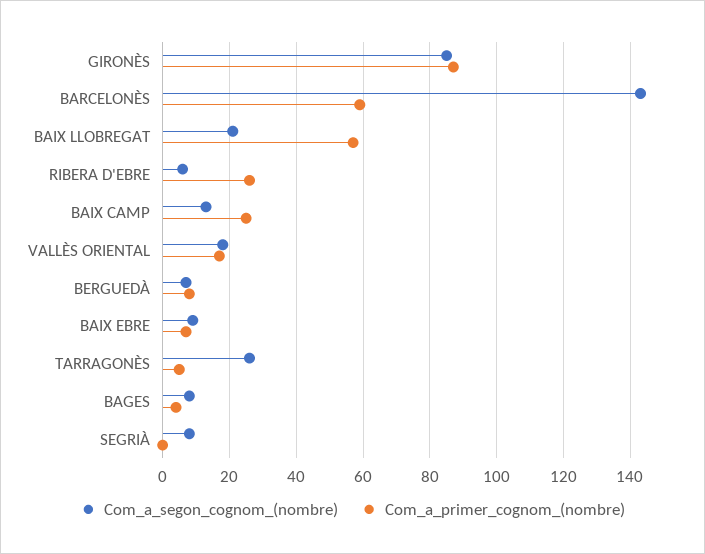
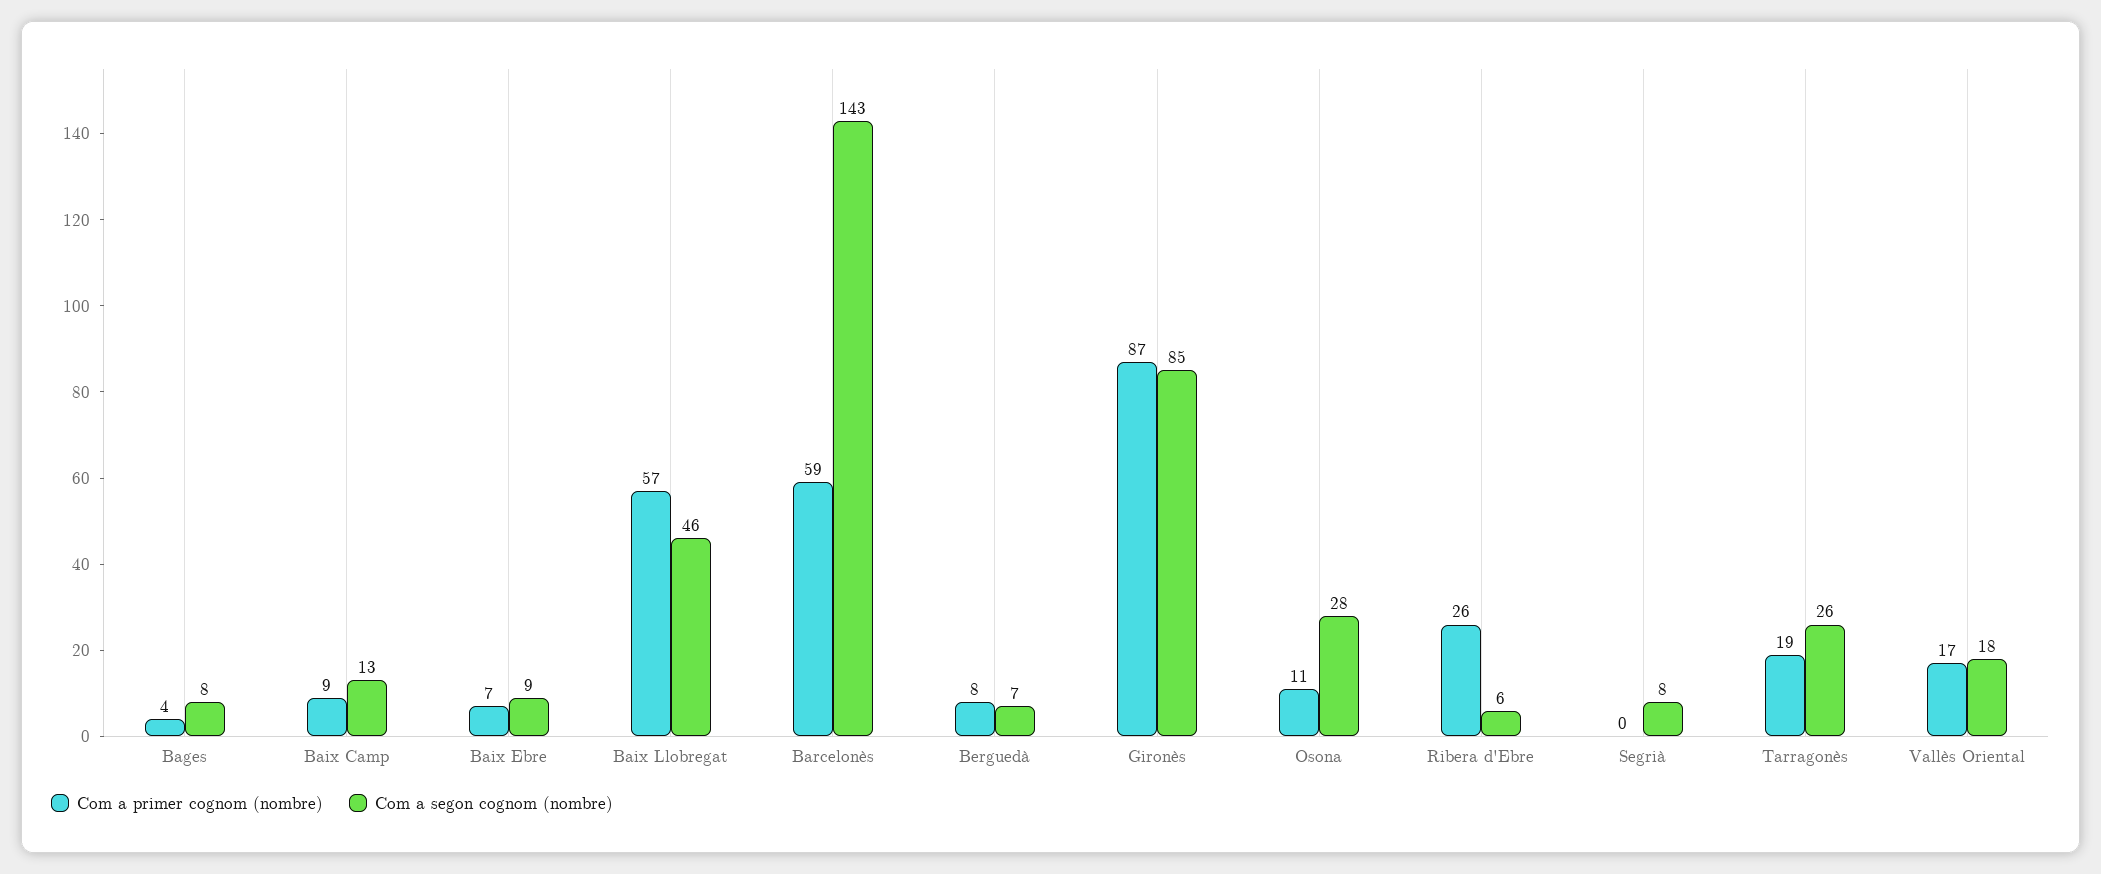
Com_a_segon_cognom_(nombre), BAIX LLOBREGAT: 20 -> 46
Com_a_primer_cognom_(nombre), BAIX CAMP: 25 -> 9
Com_a_primer_cognom_(nombre), TARRAGONÈS: 5 -> 19
Com_a_primer_cognom_(nombre), Osona: none -> 11
Com_a_segon_cognom_(nombre), Osona: none -> 28

